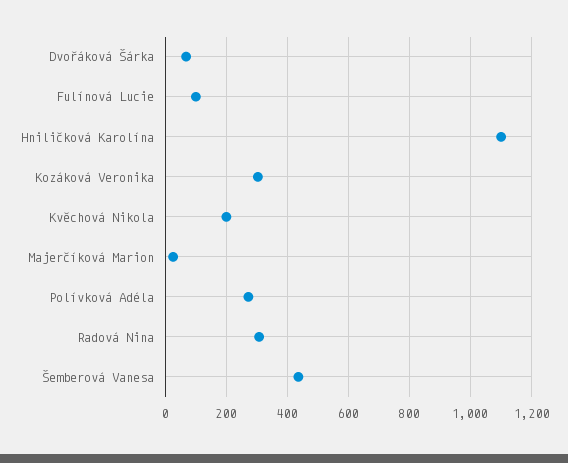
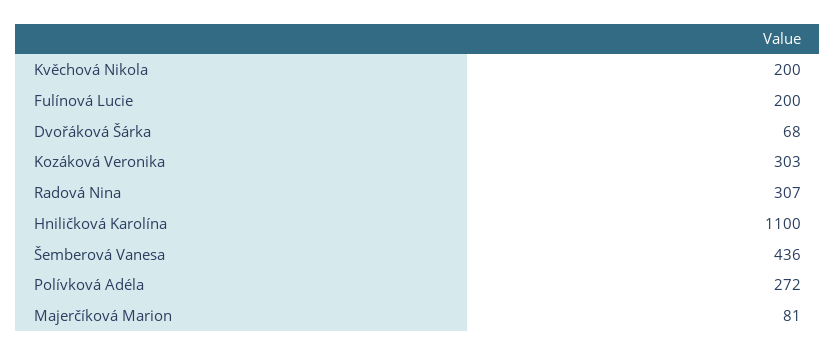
Fulínová Lucie: 100 -> 200
Majerčíková Marion: 20 -> 81

